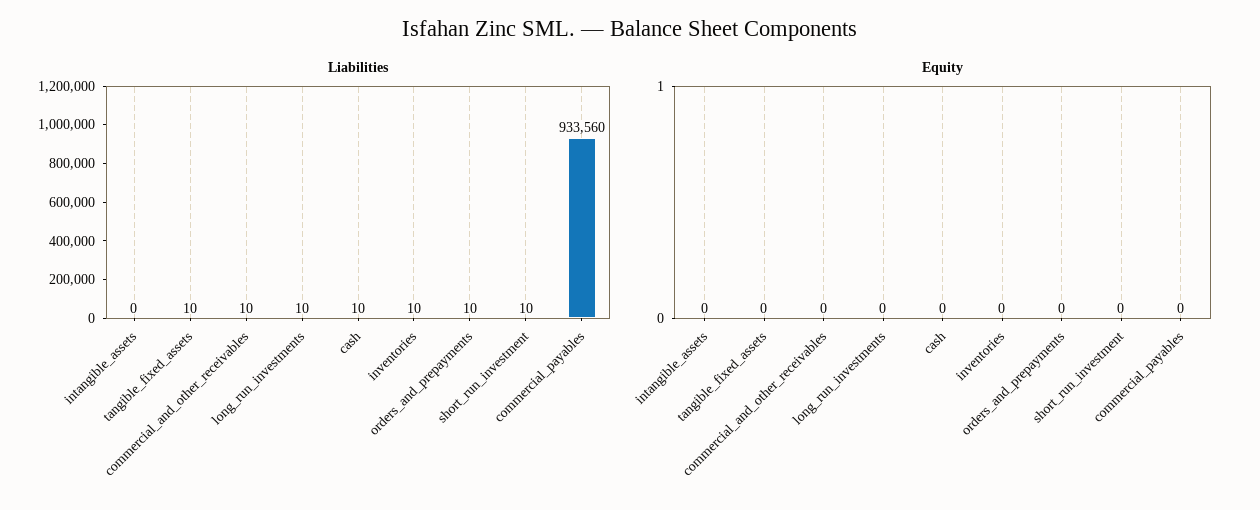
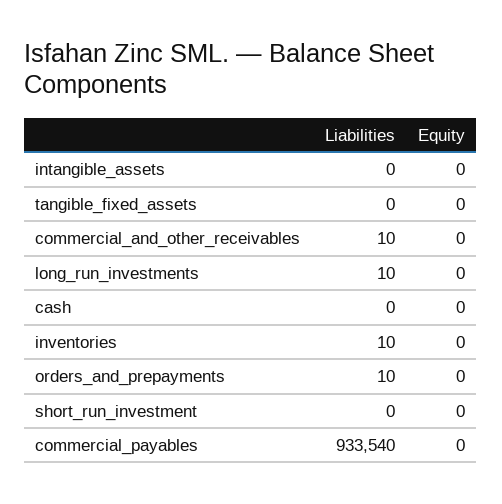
Liabilities, tangible_fixed_assets: 10 -> 0
Liabilities, cash: 10 -> 0
Liabilities, short_run_investment: 10 -> 0
Liabilities, commercial_payables: 933560 -> 933540

